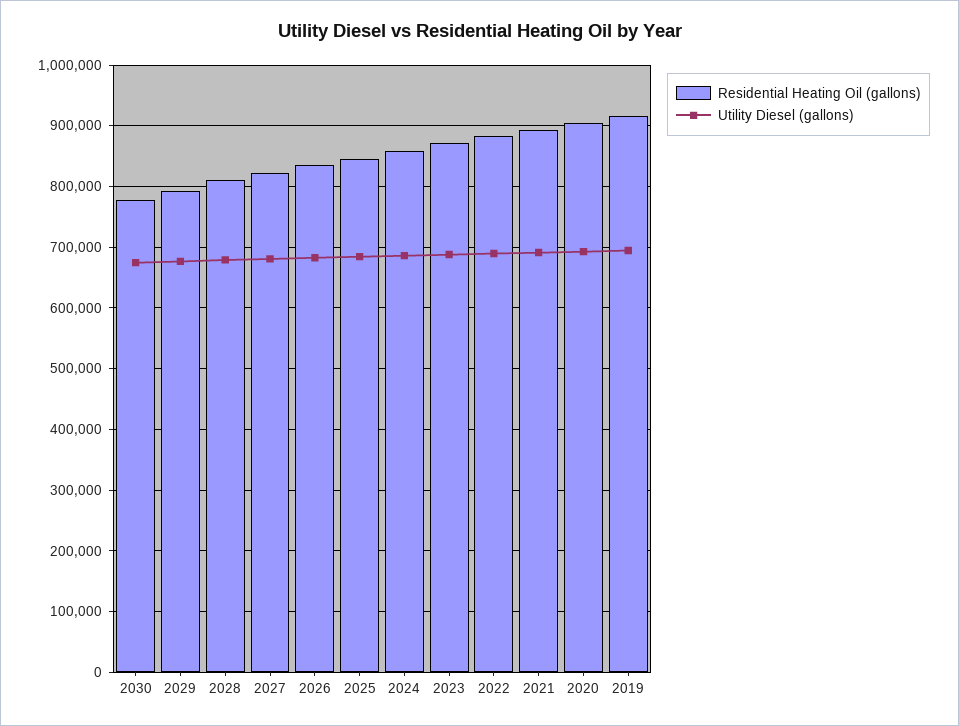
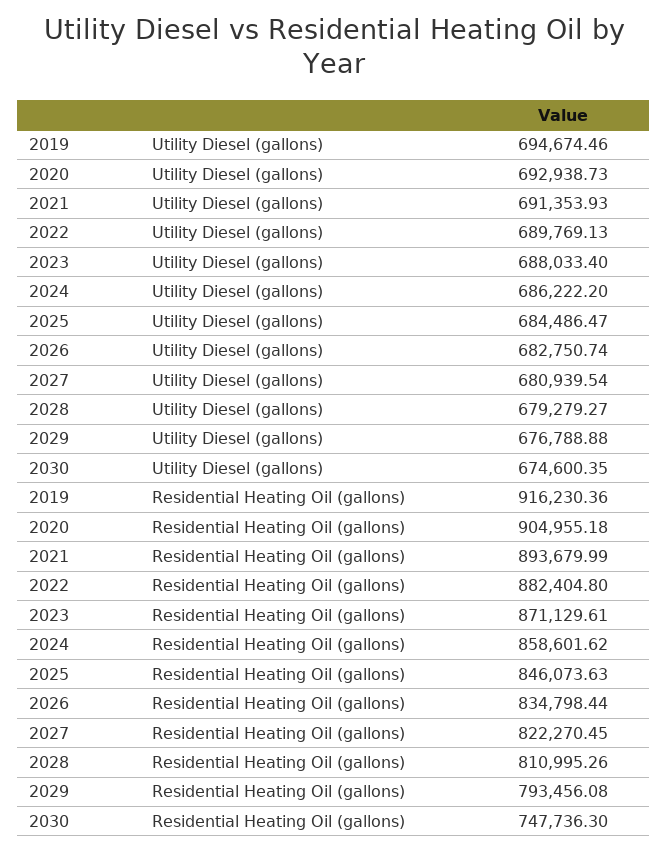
Residential Heating Oil (gallons), 2030: 780000 -> 747736.3

